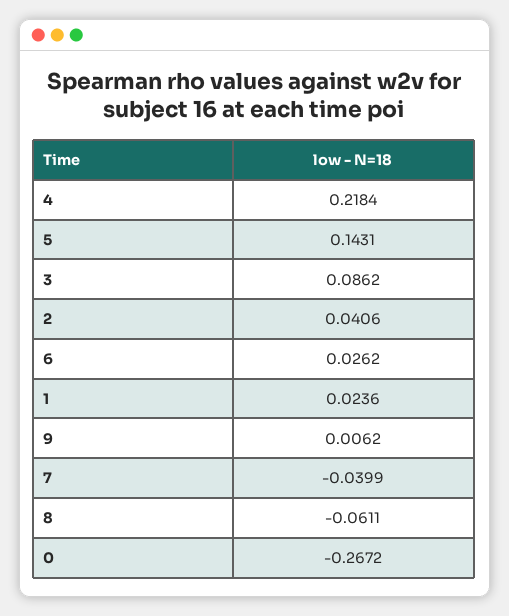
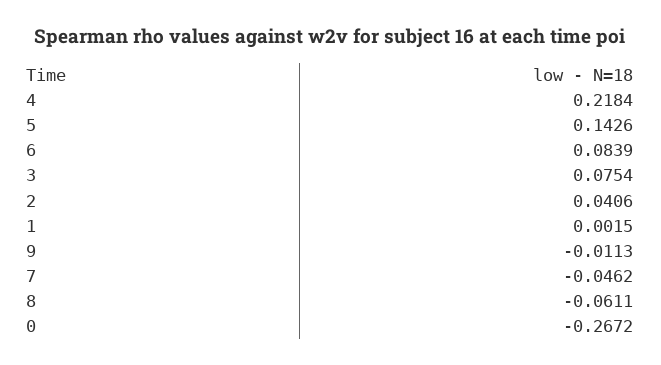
5: 0.1431 -> 0.1426
3: 0.0862 -> 0.0754
6: 0.0262 -> 0.0839
1: 0.0236 -> 0.0015
9: 0.0062 -> -0.0113
7: -0.0399 -> -0.0462

